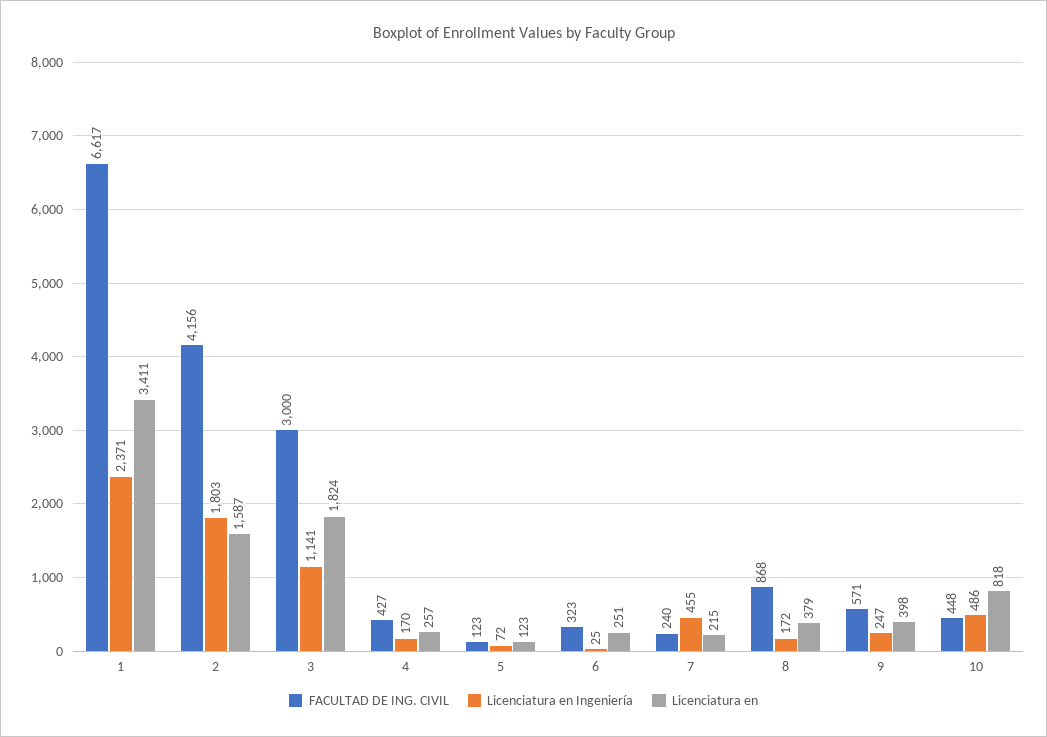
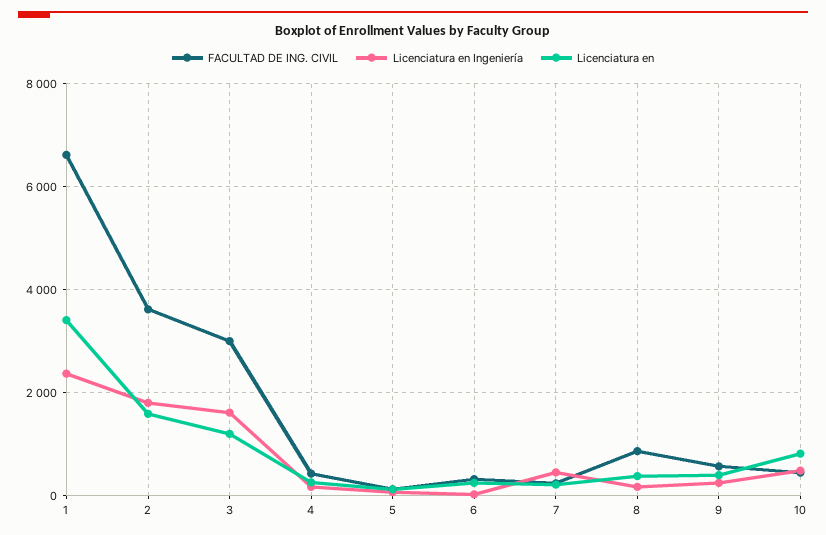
FACULTAD DE ING. CIVIL, 2: 4156 -> 3600
Licenciatura en Ingeniería, 3: 1141 -> 1600
Licenciatura en, 3: 1824 -> 1200

